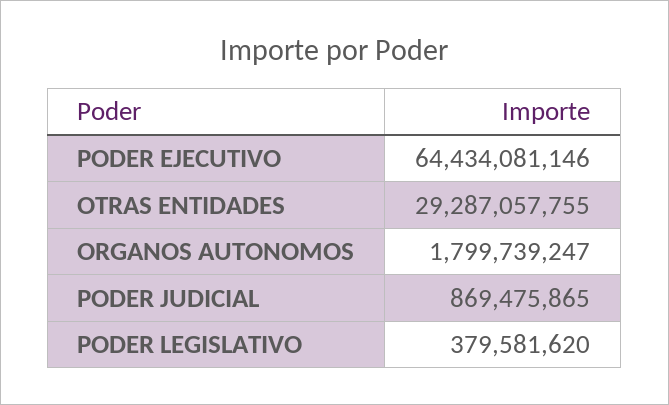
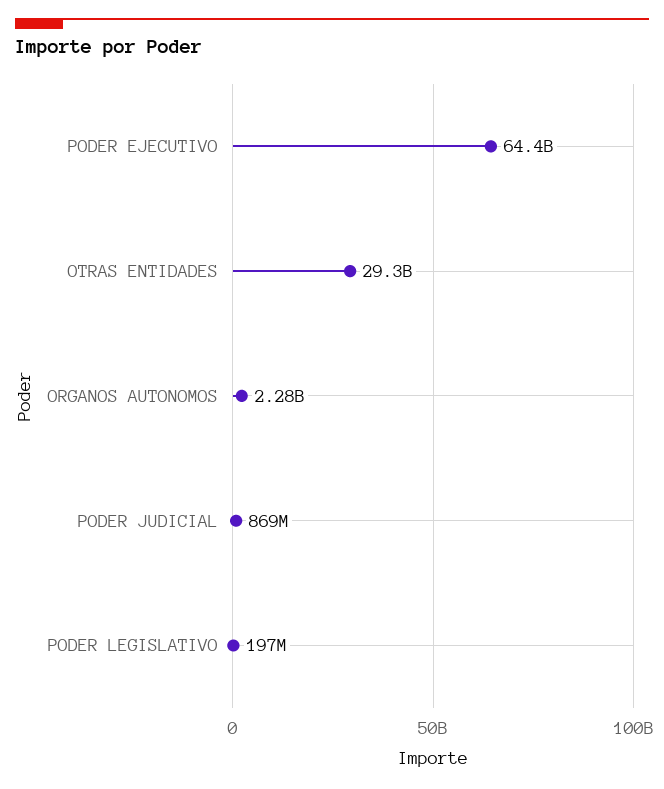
ORGANOS AUTONOMOS: 1799739247 -> 2280000000
PODER LEGISLATIVO: 379581620 -> 197000000

